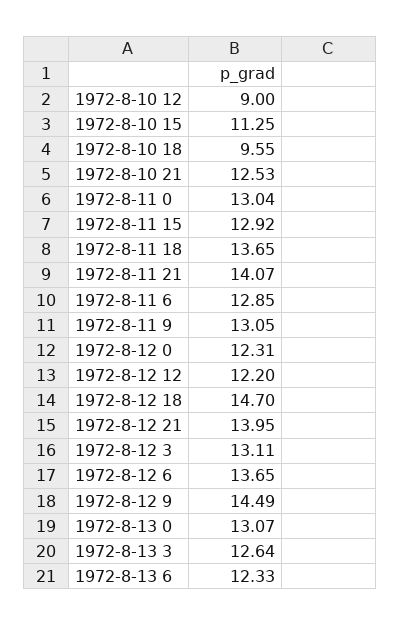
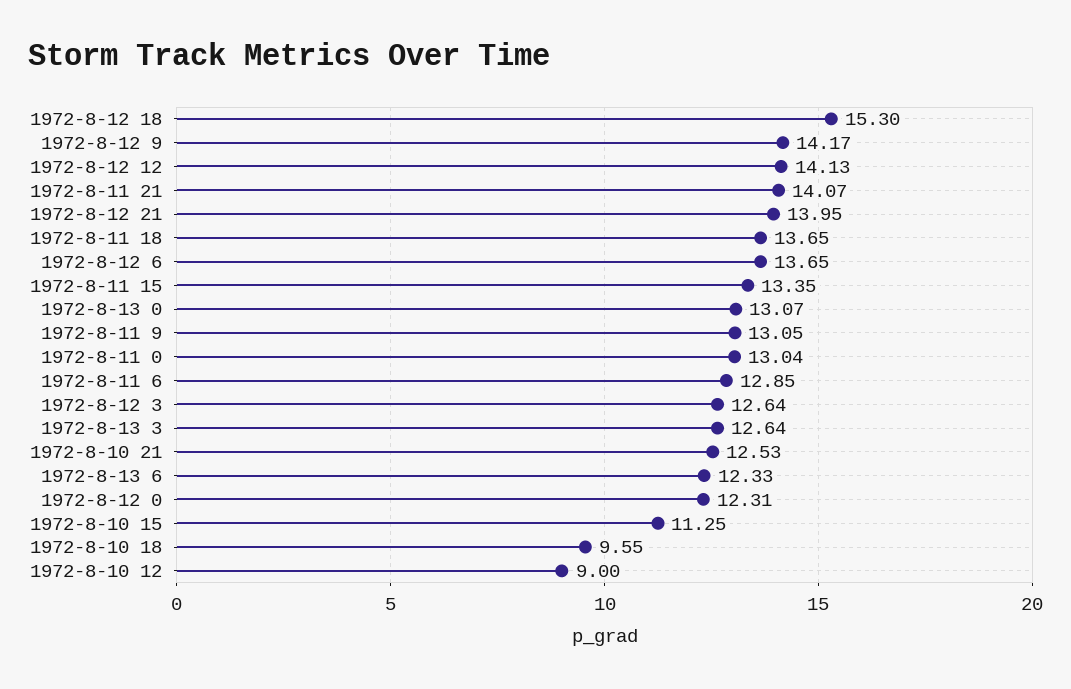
1972-8-11 15: 12.92 -> 13.35
1972-8-12 12: 12.2 -> 14.13
1972-8-12 18: 14.7 -> 15.3
1972-8-12 3: 13.11 -> 12.64
1972-8-12 9: 14.49 -> 14.17

